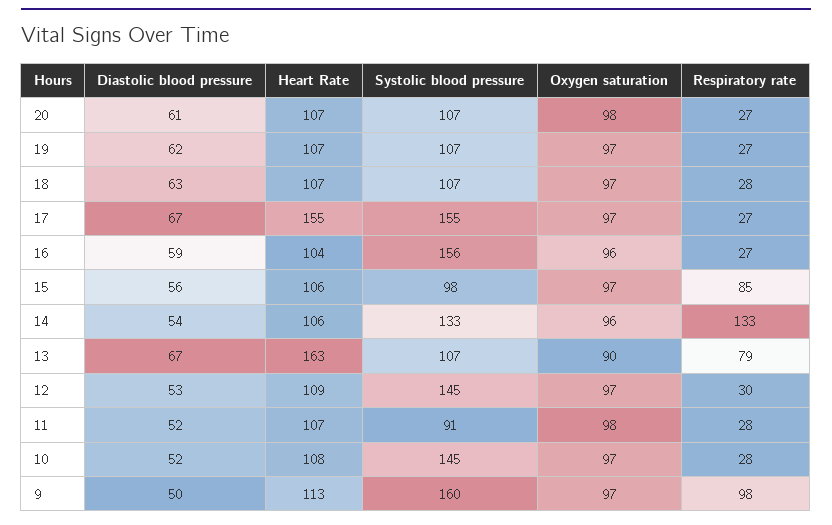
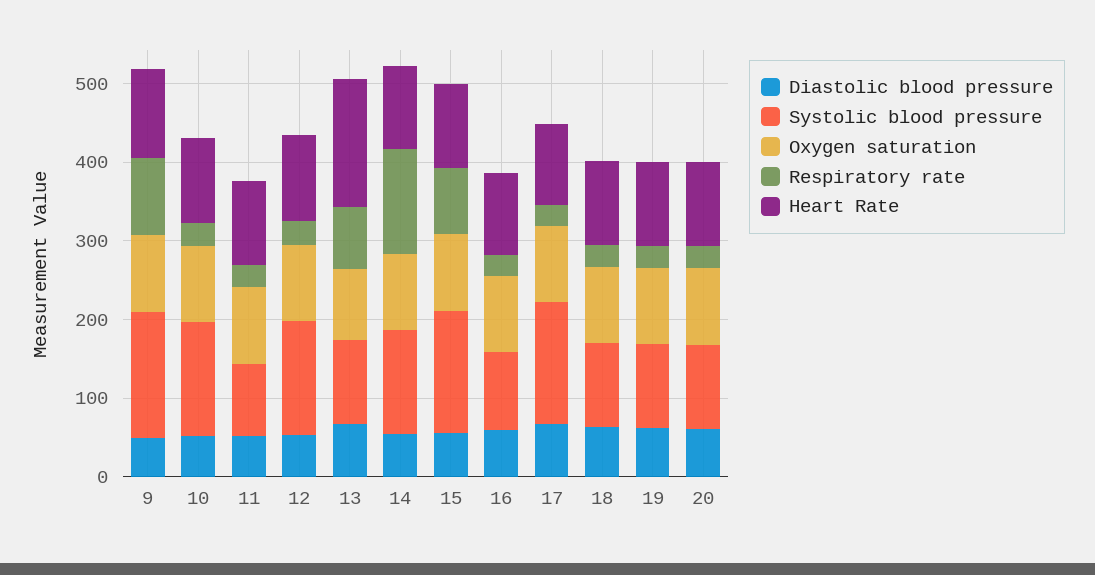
Heart Rate, 17: 155 -> 100
Systolic blood pressure, 16: 156 -> 100
Systolic blood pressure, 15: 98 -> 160

